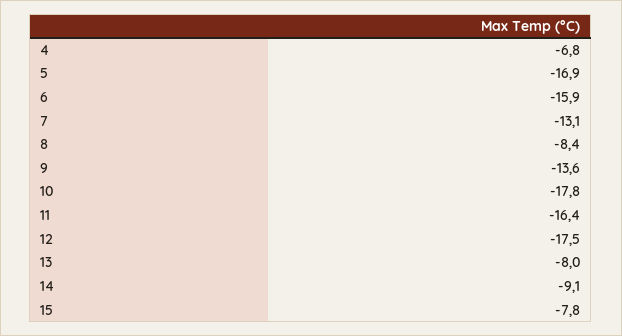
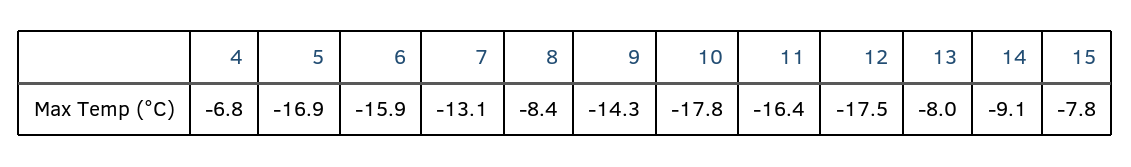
9: -13.6 -> -14.3

